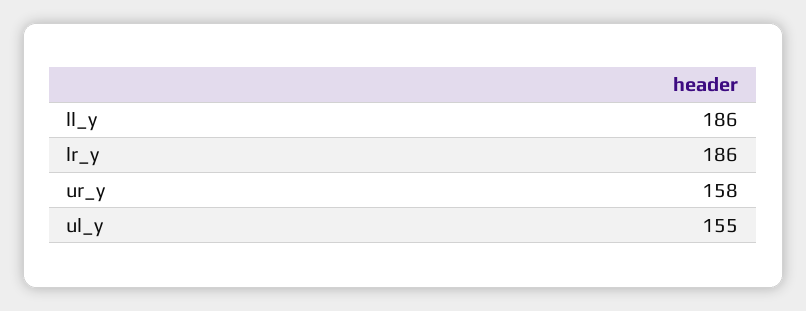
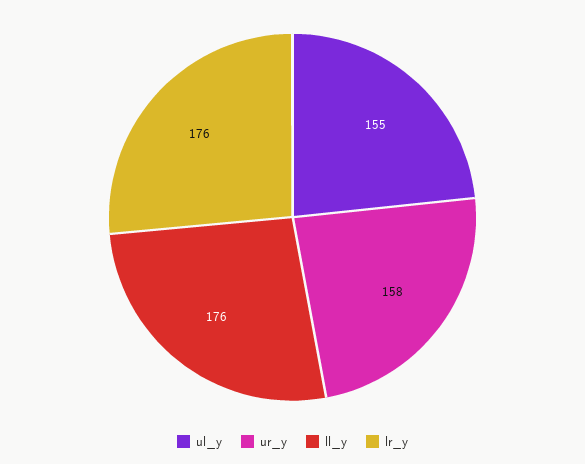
ll_y: 186 -> 176
lr_y: 186 -> 176

